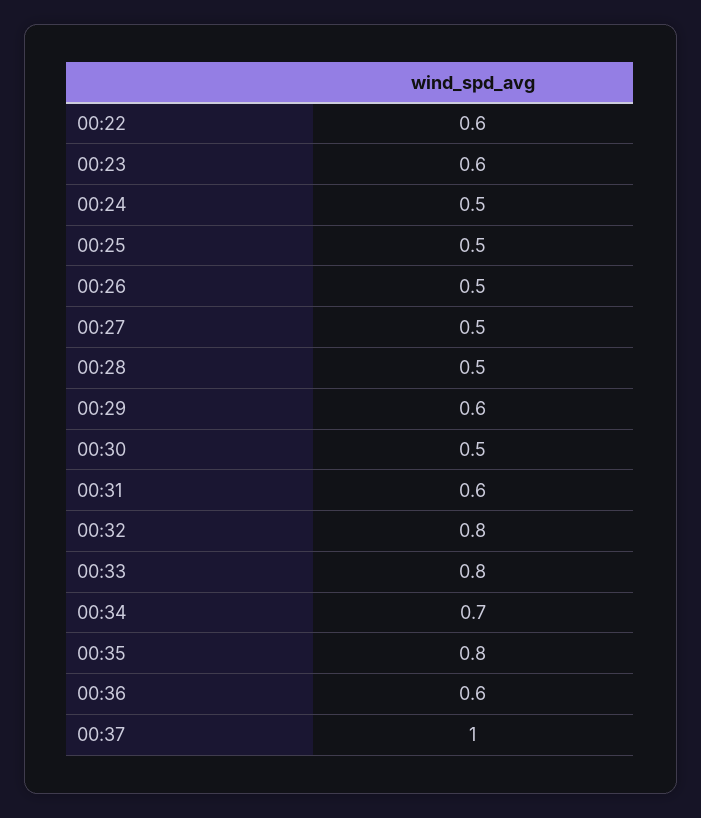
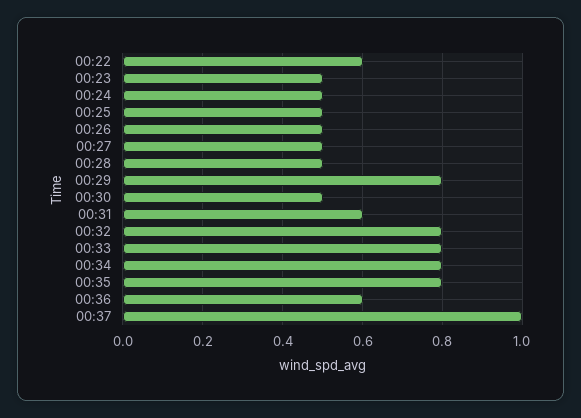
00:23: 0.6 -> 0.5
00:29: 0.6 -> 0.8
00:34: 0.7 -> 0.8

